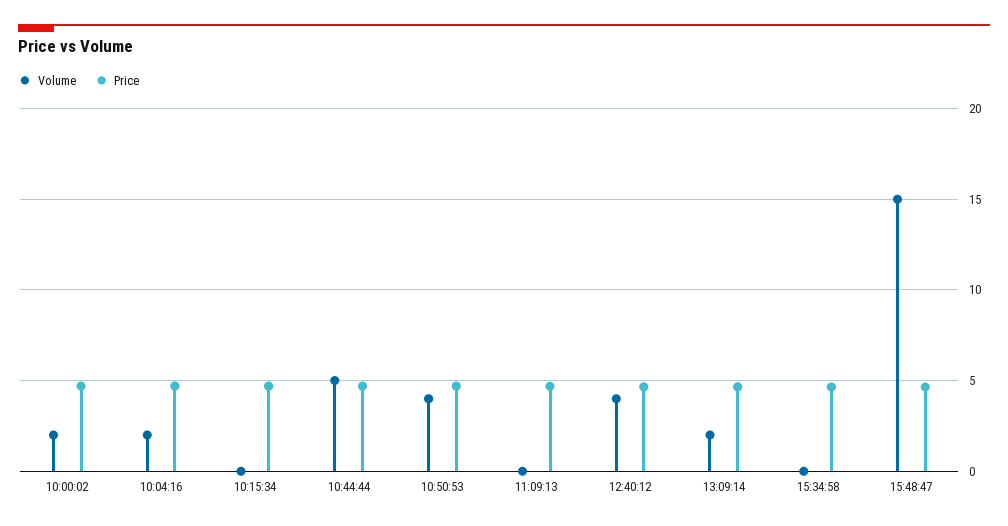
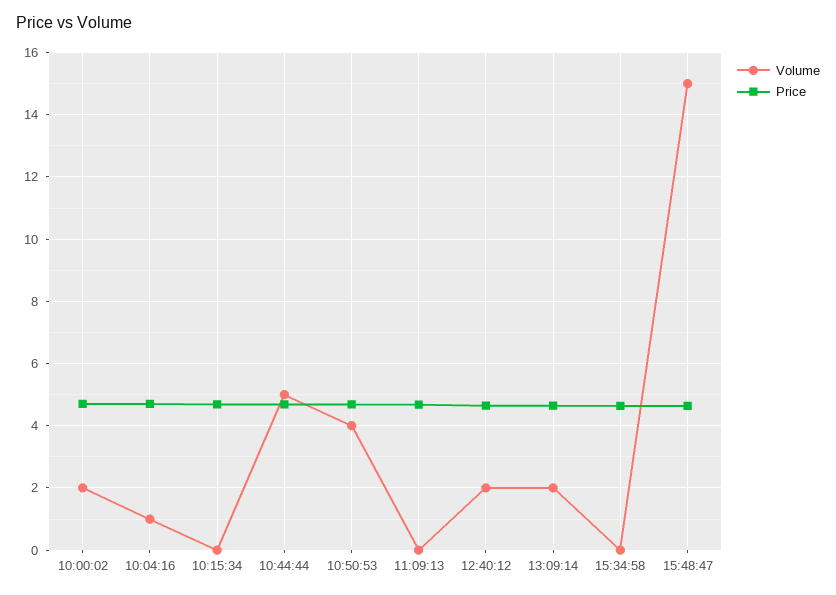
Volume, 10:04:16: 2 -> 1
Volume, 12:40:12: 4 -> 2

